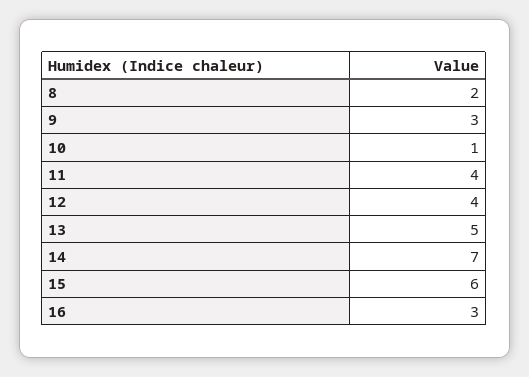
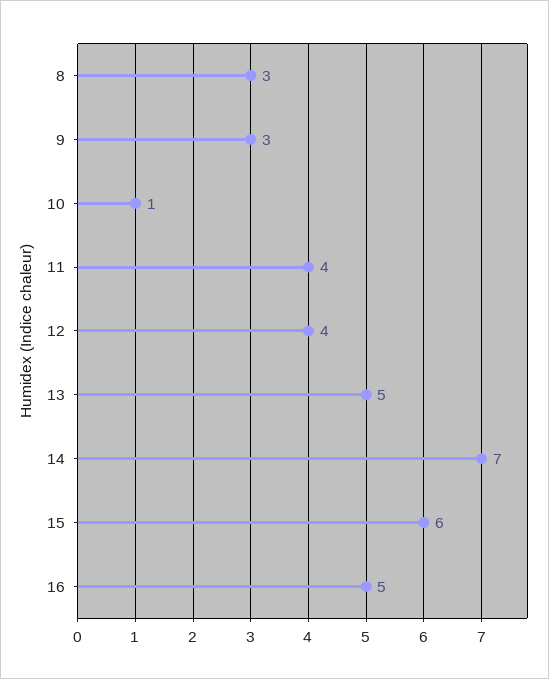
8: 2 -> 3
16: 3 -> 5

